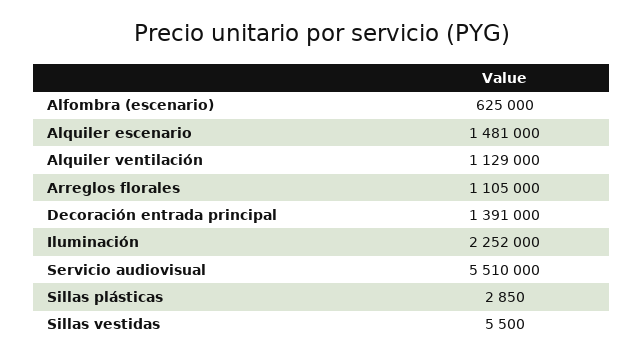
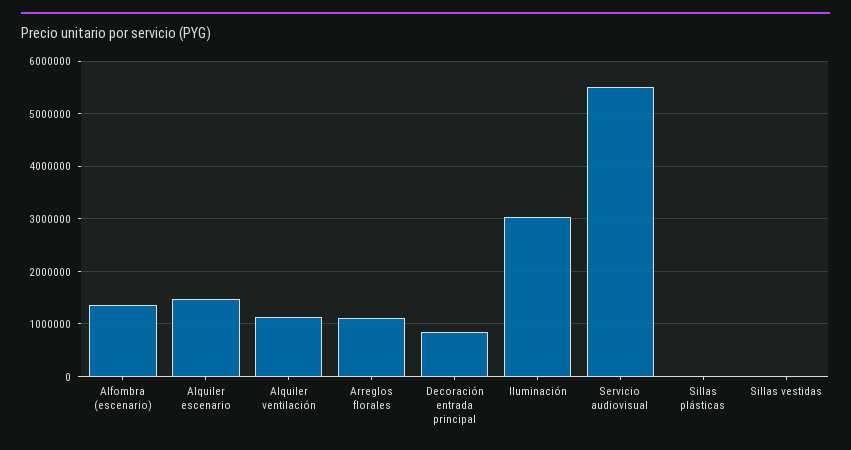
Alfombra (escenario): 625000 -> 1400000
Decoración entrada principal: 1391000 -> 800000
Iluminación: 2252000 -> 3000000

